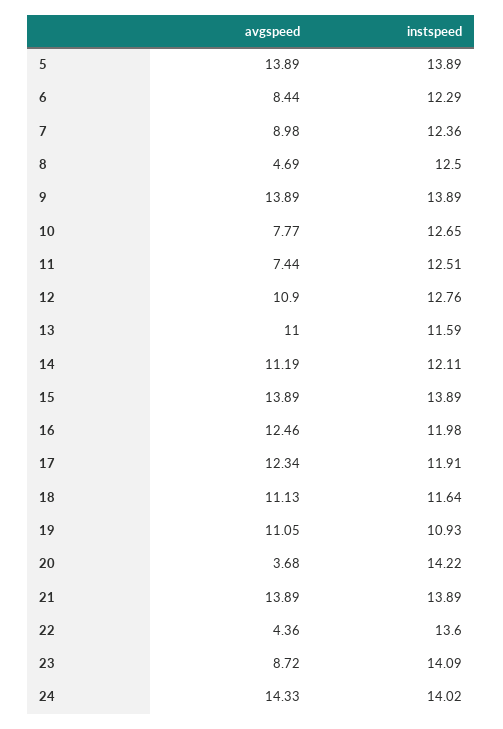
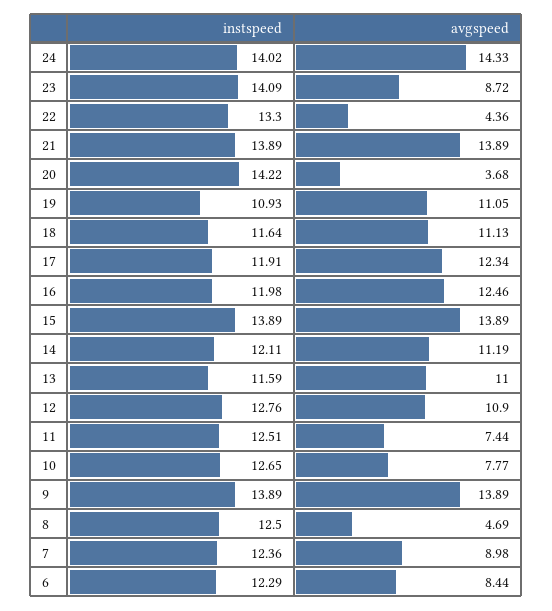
avgspeed, 5: 13.89 -> none
instspeed, 5: 13.89 -> none
instspeed, 22: 13.6 -> 13.3

